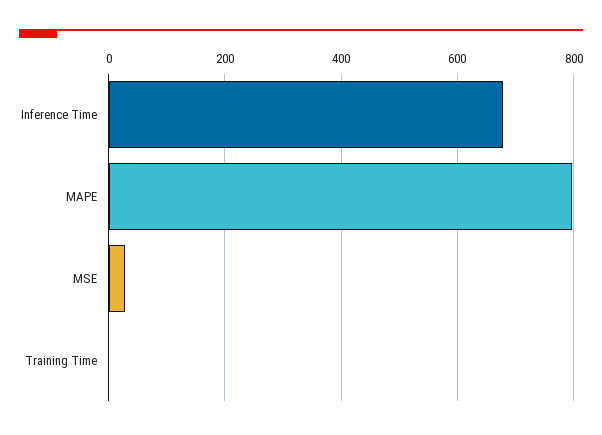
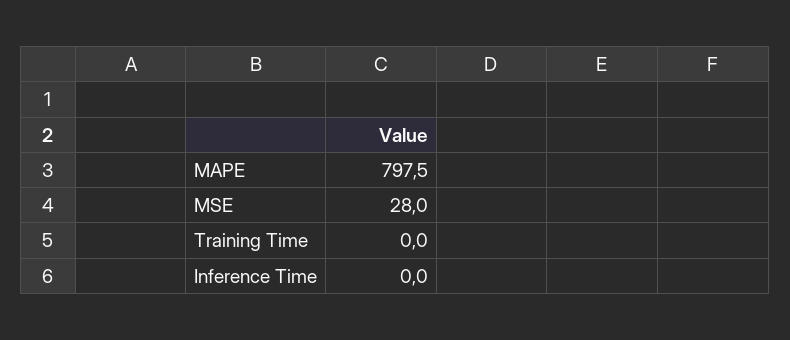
Inference Time: 680 -> 0

